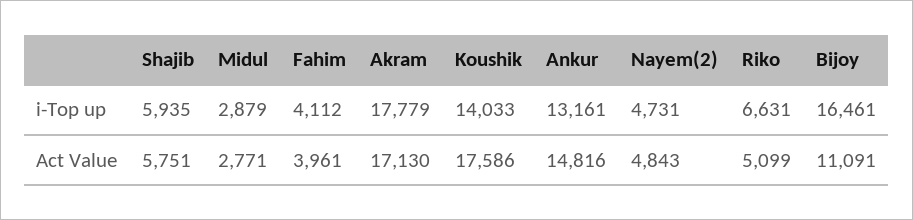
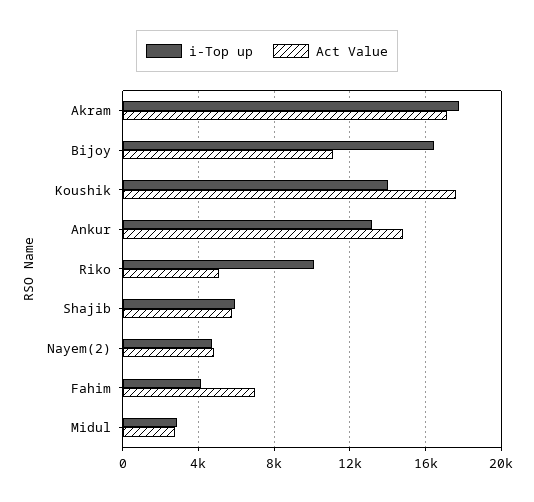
i-Top up, Riko: 6631 -> 10000
Act Value, Fahim: 3961 -> 7000

